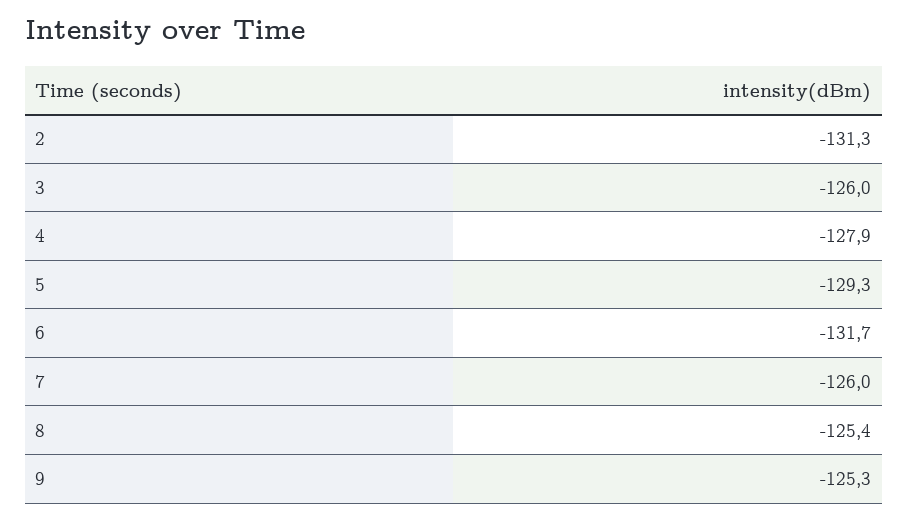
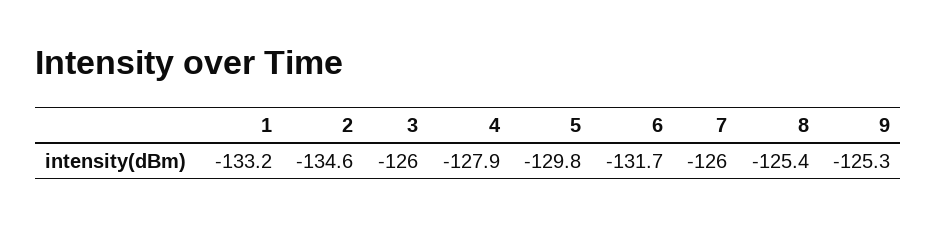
2: -131.3 -> -134.6
5: -129.3 -> -129.8
1: none -> -133.2

